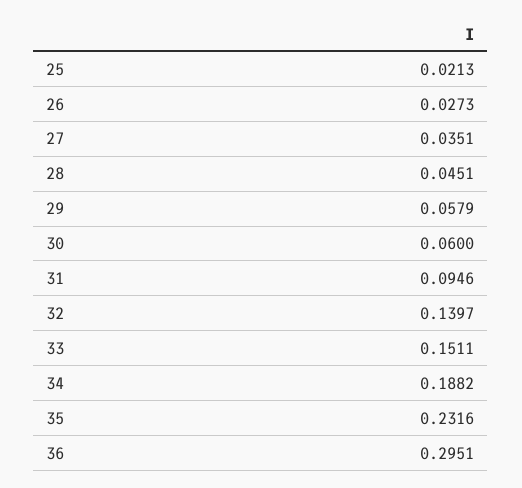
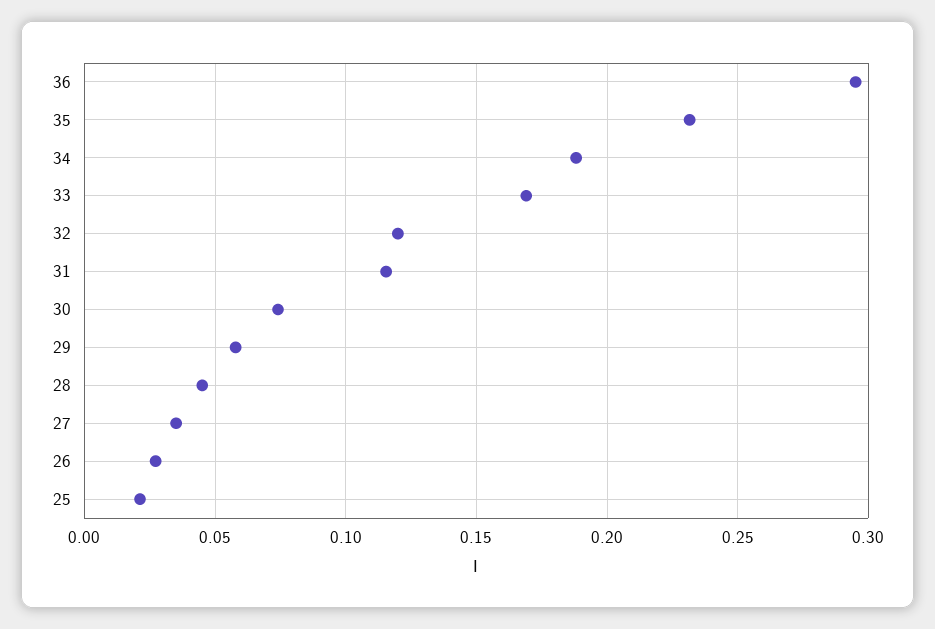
30: 0.06 -> 0.075
31: 0.0946 -> 0.115
32: 0.1397 -> 0.12
33: 0.1511 -> 0.17

